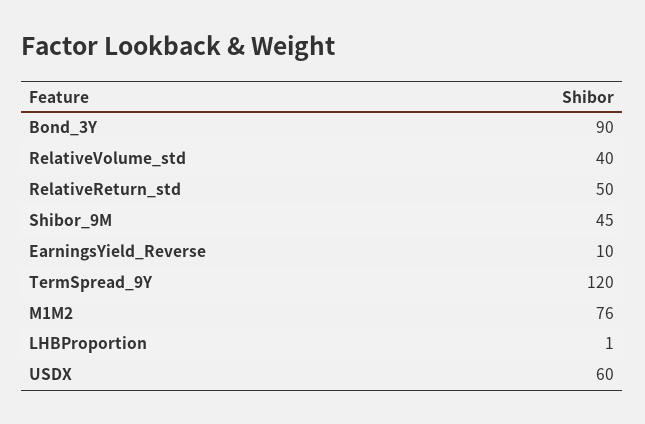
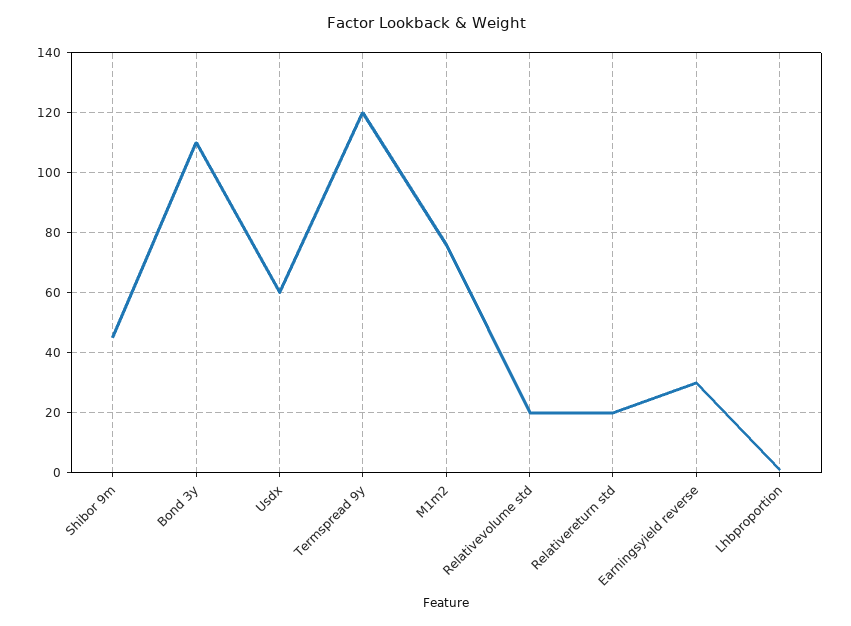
Bond_3Y: 90 -> 110
RelativeVolume_std: 40 -> 20
RelativeReturn_std: 50 -> 20
EarningsYield_Reverse: 10 -> 30

